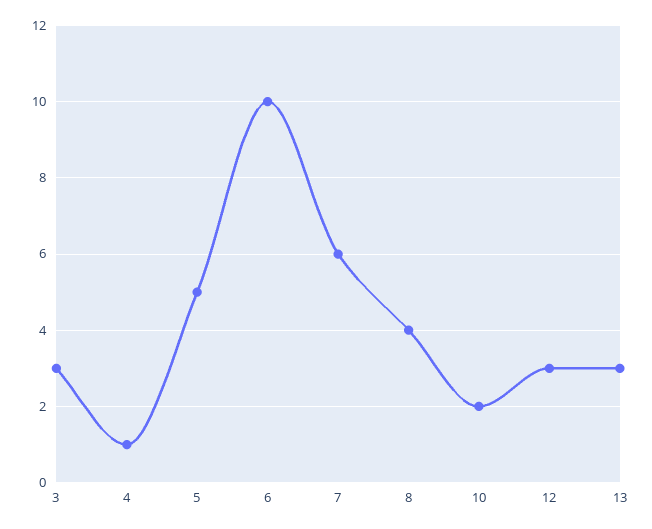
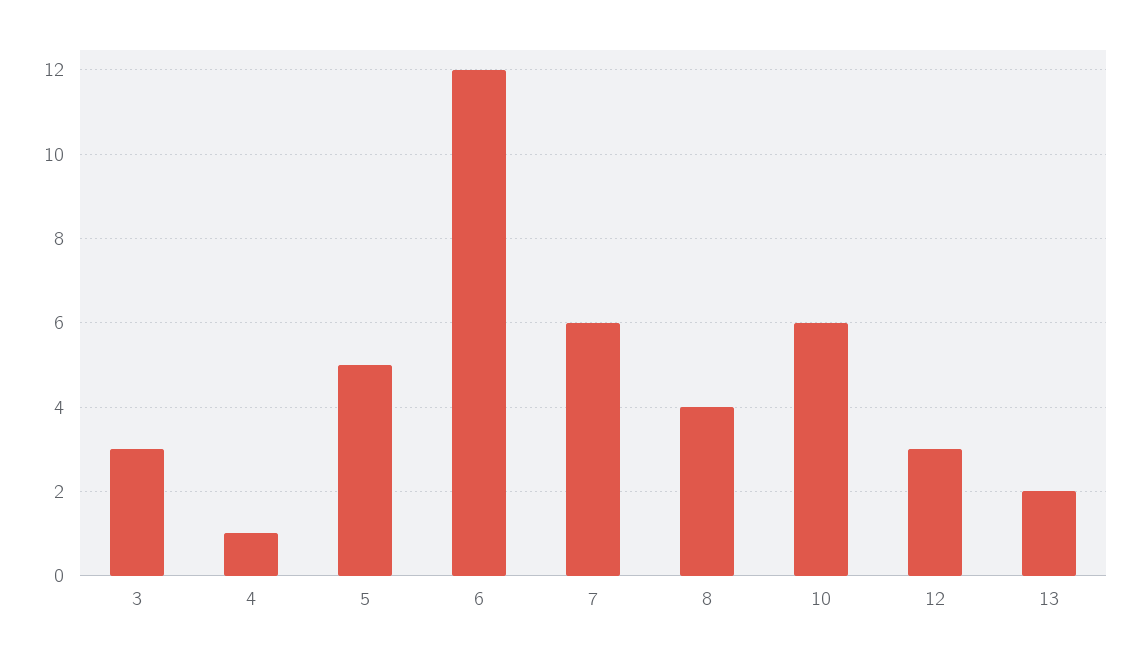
6: 10 -> 12
10: 2 -> 6
13: 3 -> 2

